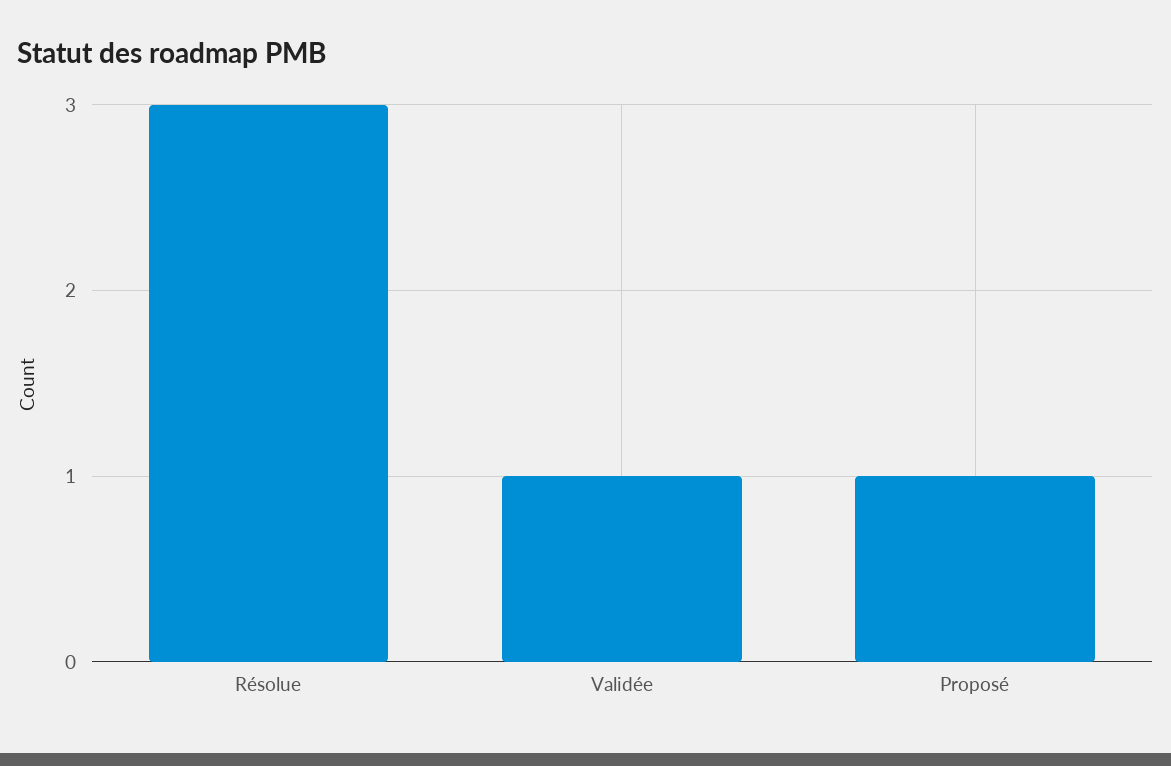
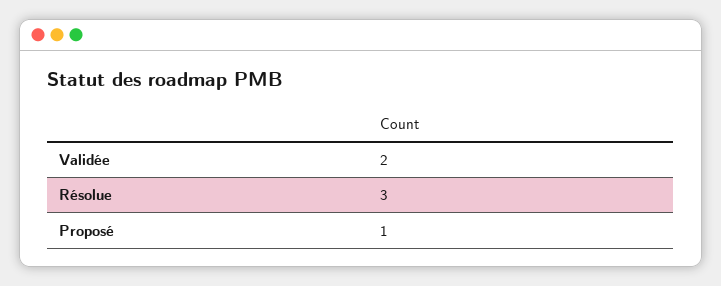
Validée: 1 -> 2

